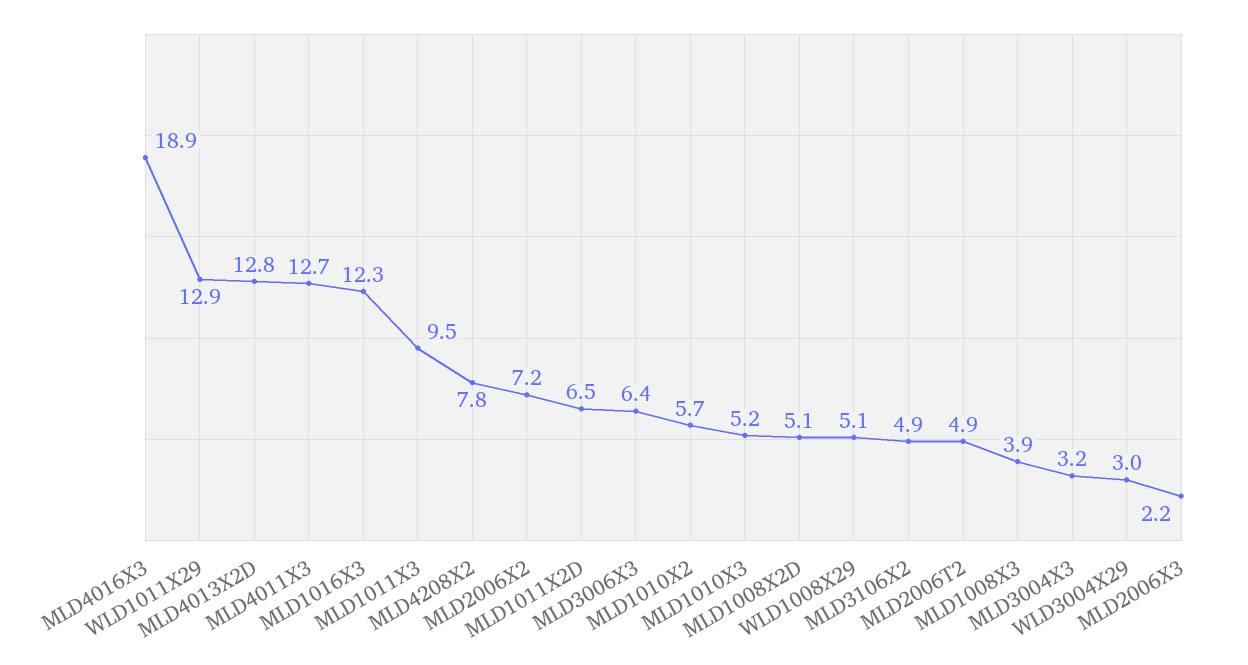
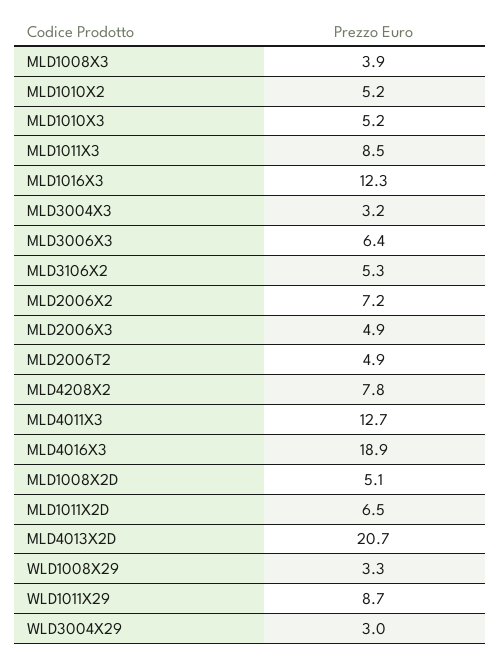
WLD1011X29: 12.9 -> 8.7
MLD4013X2D: 12.8 -> 20.7
MLD1011X3: 9.5 -> 8.5
MLD1010X2: 5.7 -> 5.2
WLD1008X29: 5.1 -> 3.3
MLD3106X2: 4.9 -> 5.3
MLD2006X3: 2.2 -> 4.9

